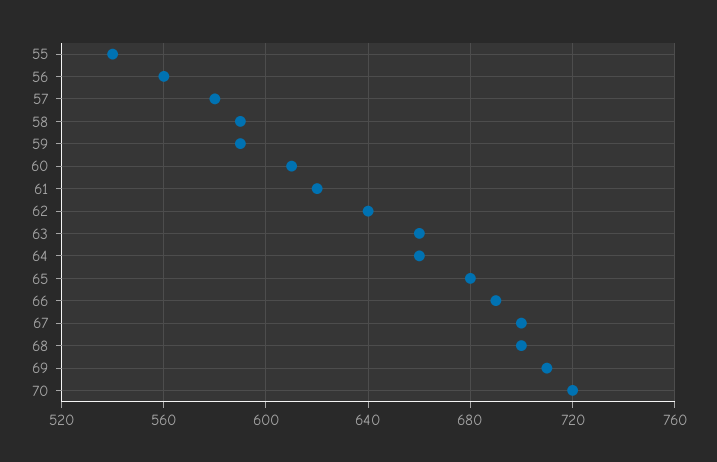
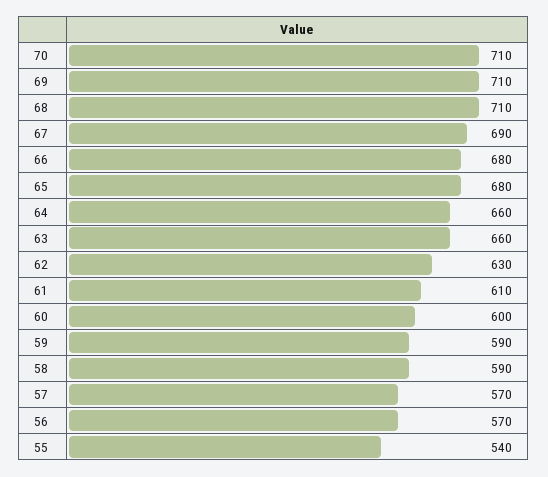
56: 560 -> 570
57: 580 -> 570
60: 610 -> 600
61: 620 -> 610
62: 640 -> 630
66: 690 -> 680
67: 700 -> 690
68: 700 -> 710
70: 720 -> 710

